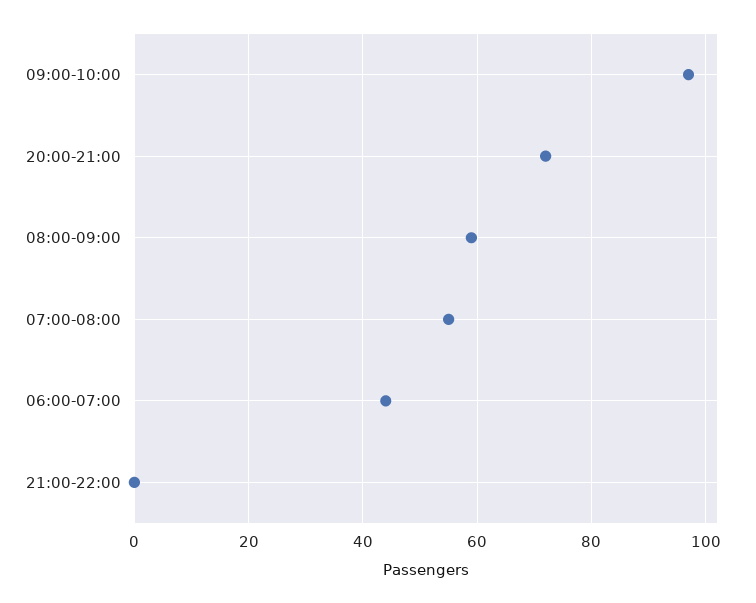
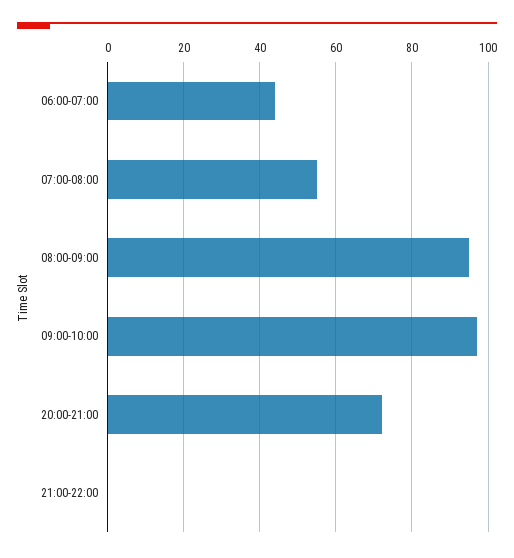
08:00-09:00: 60 -> 95

